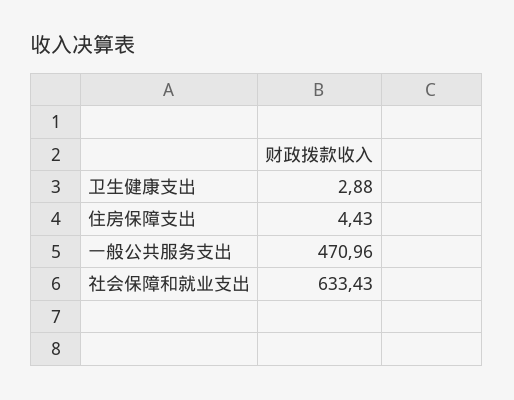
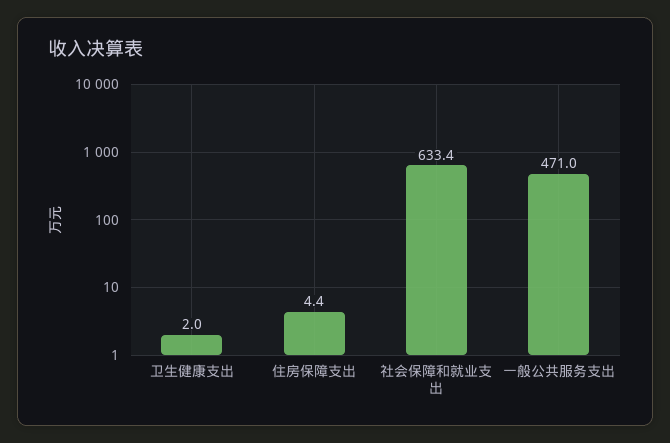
卫生健康支出: 2.88 -> 2

